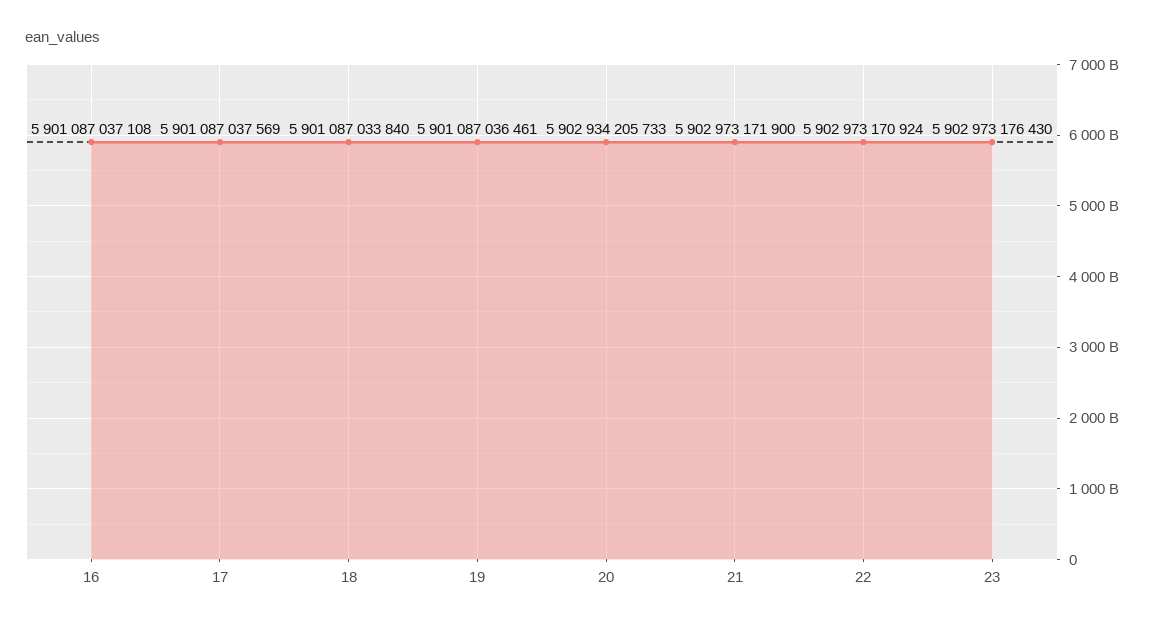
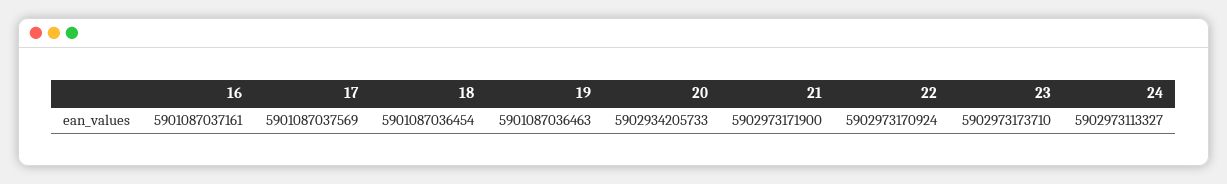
16: 5901087037108 -> 5901087037161
18: 5901087033840 -> 5901087036454
19: 5901087036461 -> 5901087036463
23: 5902973176430 -> 5902973173710
24: none -> 5902973113327

